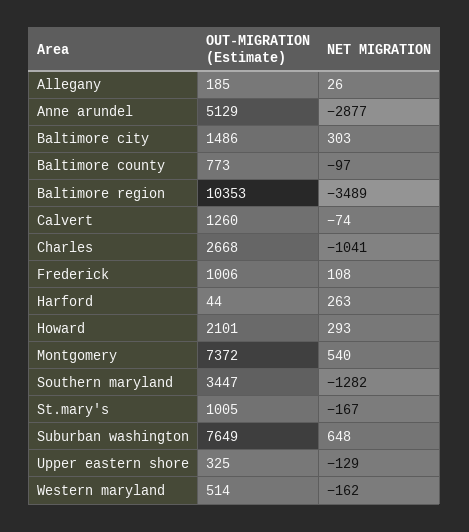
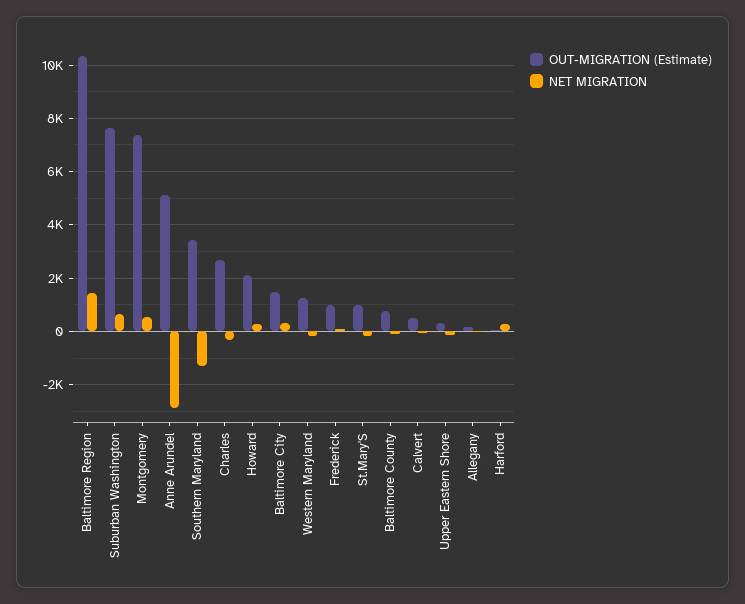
NET MIGRATION, Baltimore region: -3489 -> 1500
OUT-MIGRATION (Estimate), Calvert: 1260 -> 500
NET MIGRATION, Charles: -1041 -> -250
OUT-MIGRATION (Estimate), Western maryland: 514 -> 1250

